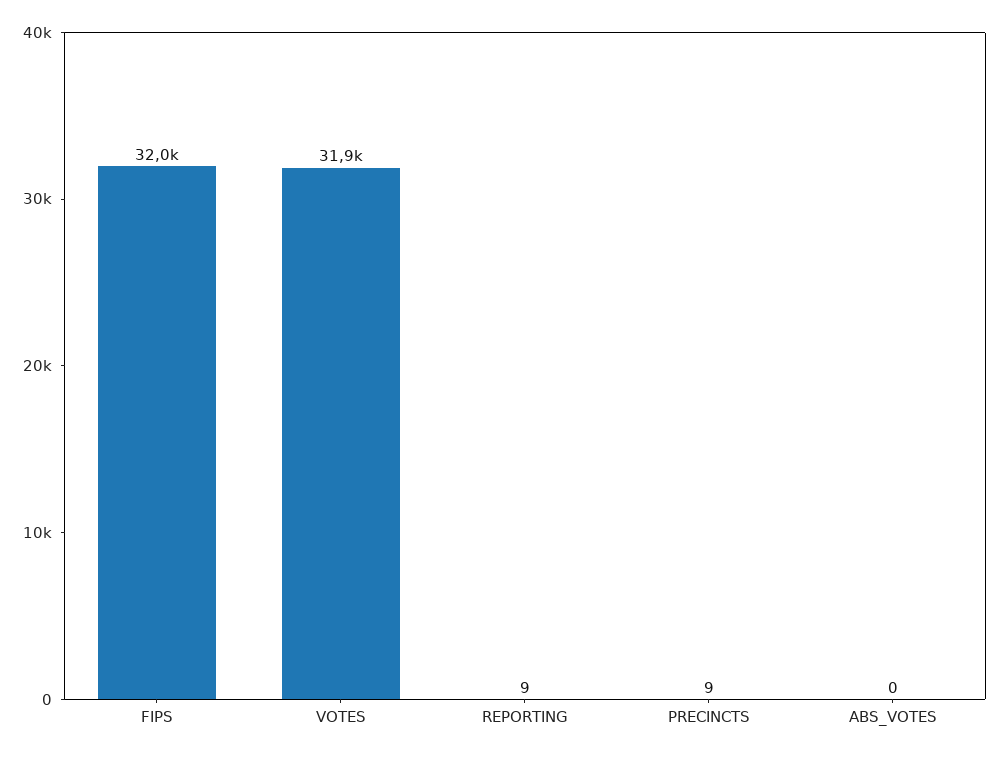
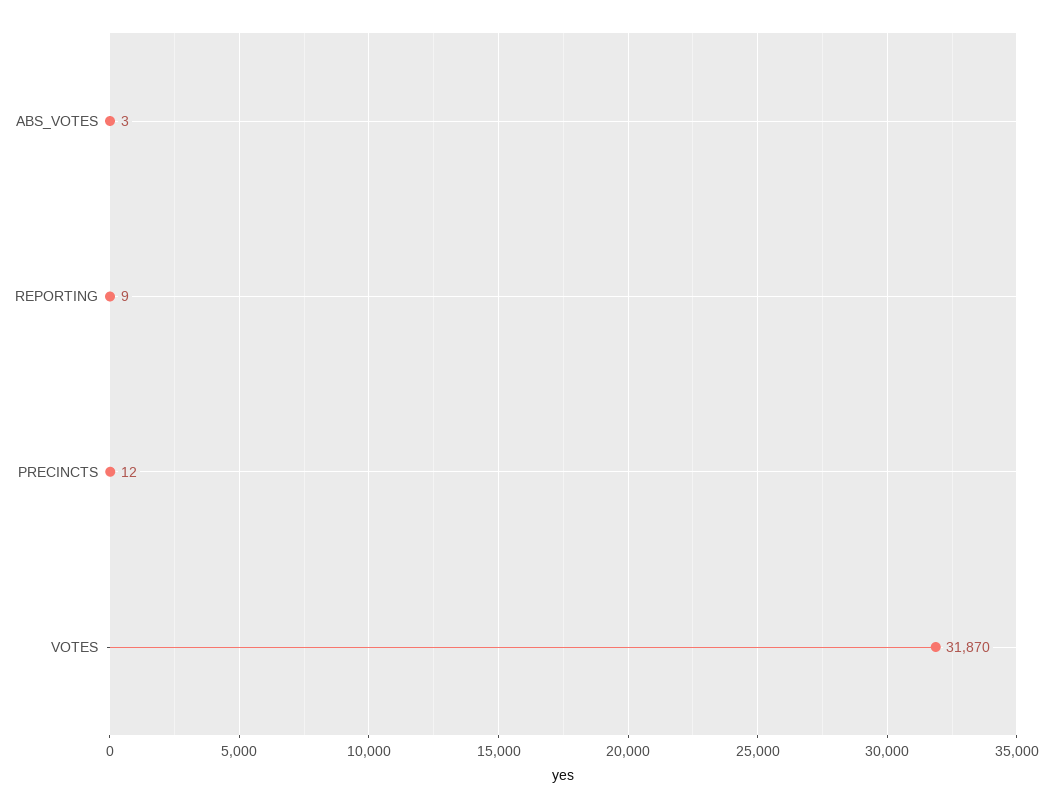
FIPS: 32000 -> none
PRECINCTS: 9 -> 12
ABS_VOTES: 0 -> 3

